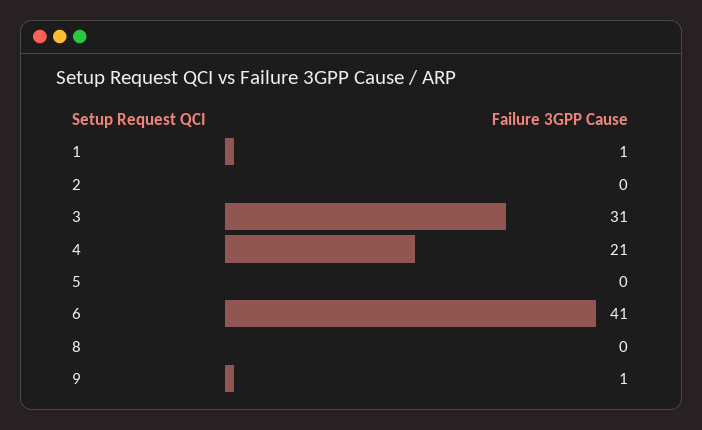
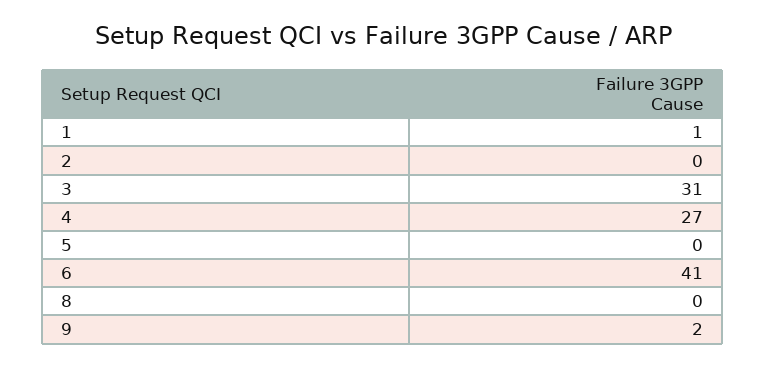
4: 21 -> 27
9: 1 -> 2

